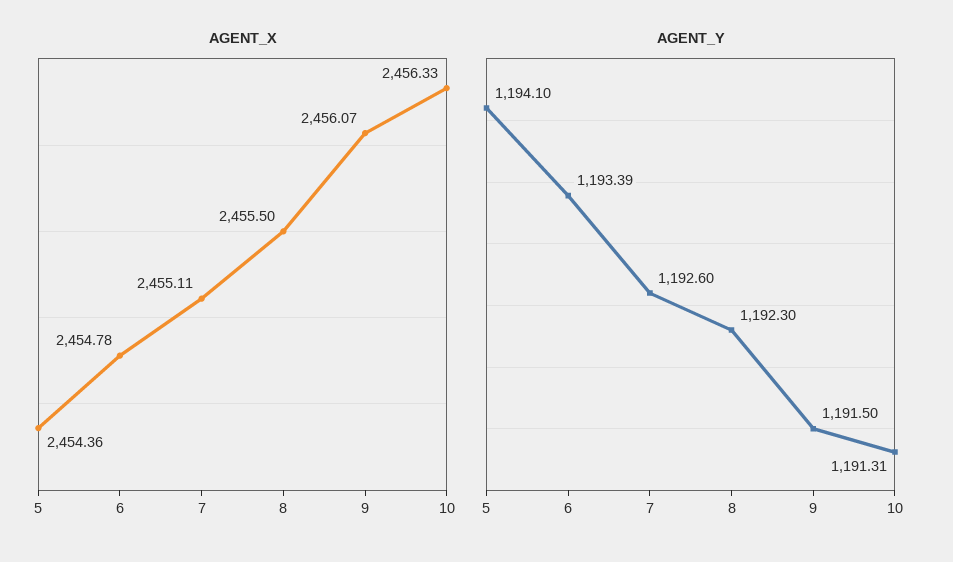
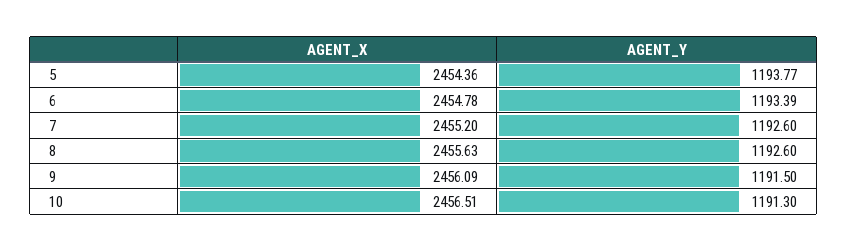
AGENT_X, 7: 2455.11 -> 2455.2
AGENT_X, 8: 2455.5 -> 2455.63
AGENT_X, 9: 2456.07 -> 2456.09
AGENT_X, 10: 2456.33 -> 2456.51
AGENT_Y, 5: 1194.1 -> 1193.77
AGENT_Y, 8: 1192.3 -> 1192.6
AGENT_Y, 10: 1191.31 -> 1191.3

